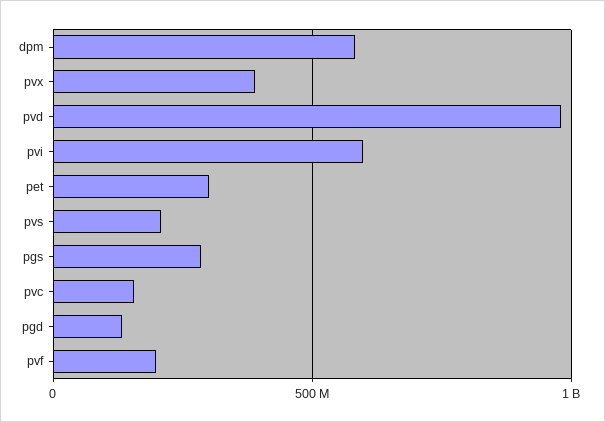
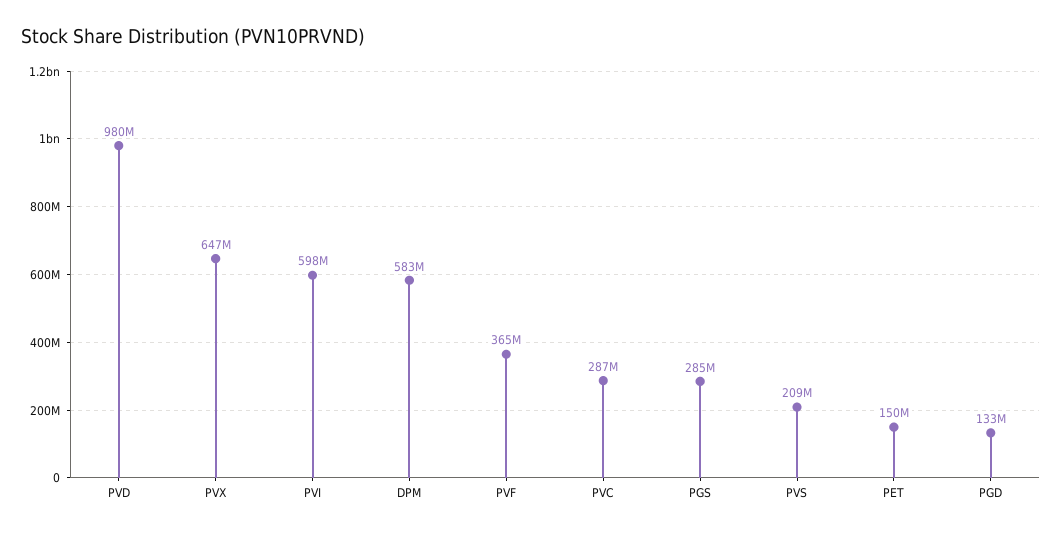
pvx: 400000000 -> 647000000
pet: 300000000 -> 150000000
pvc: 150000000 -> 287000000
pvf: 200000000 -> 365000000

